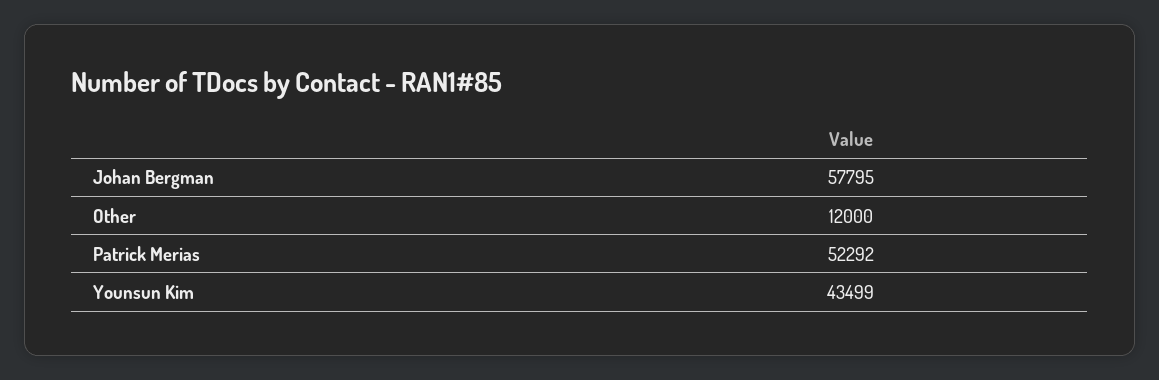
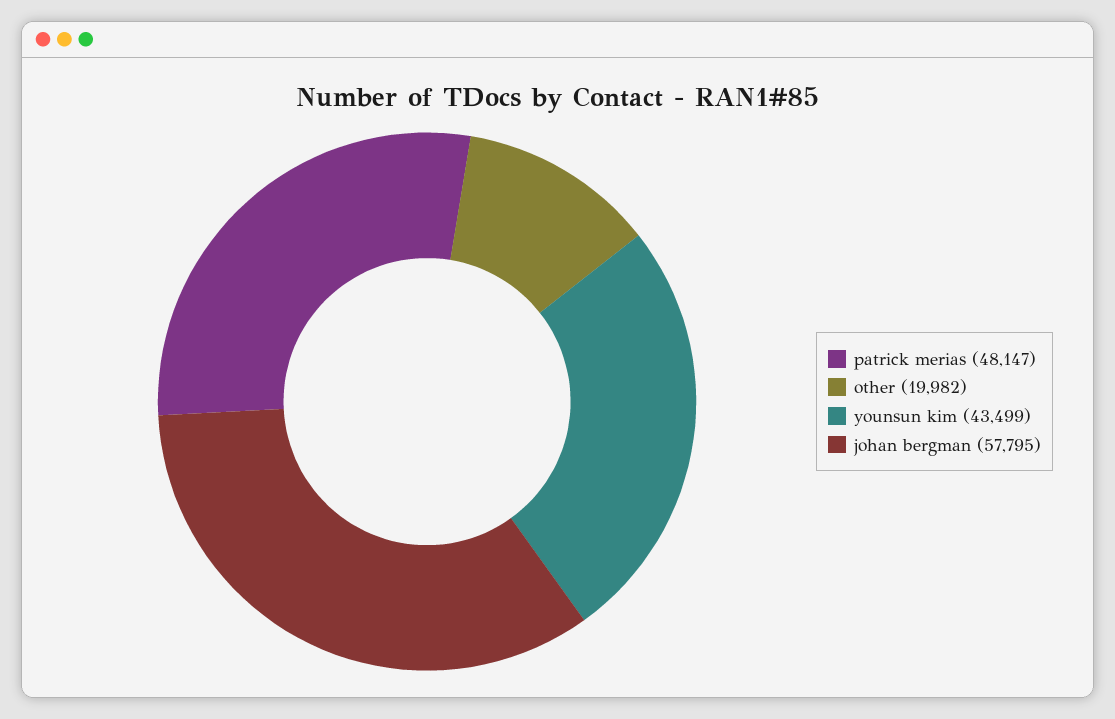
Other: 12000 -> 19982
Patrick Merias: 52292 -> 48147

